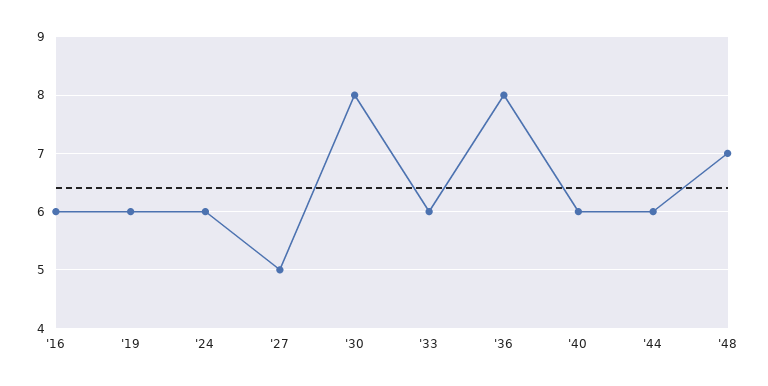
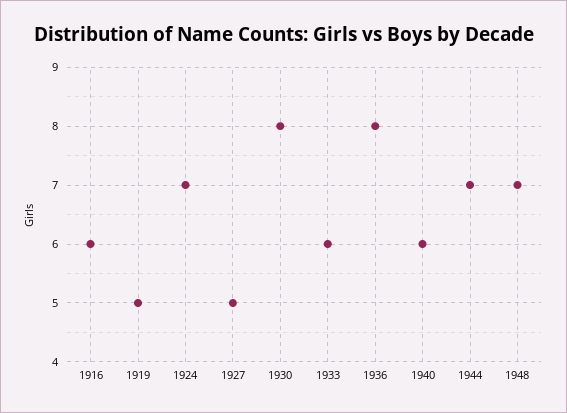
'19: 6 -> 5
'24: 6 -> 7
'44: 6 -> 7

